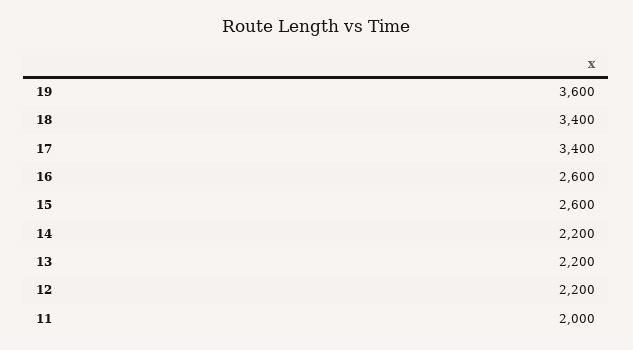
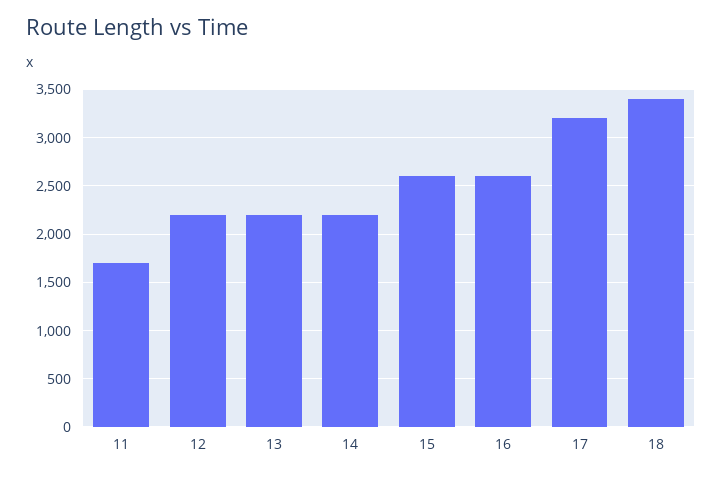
19: 3600 -> none
17: 3400 -> 3200
11: 2000 -> 1700

